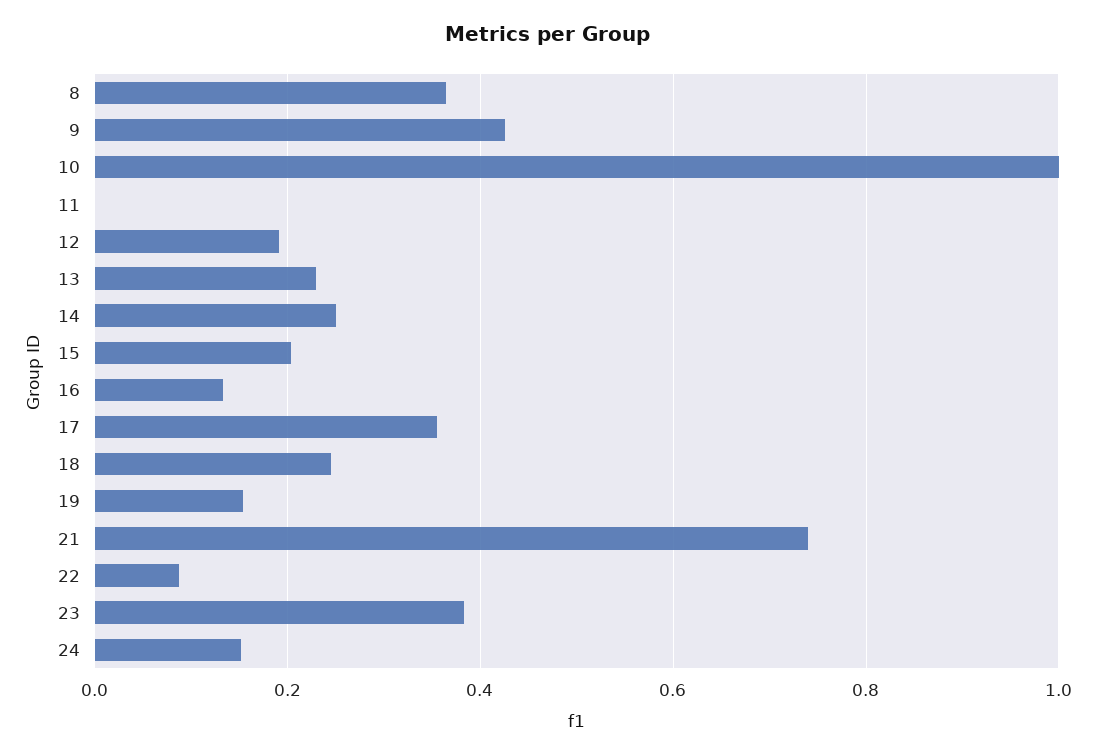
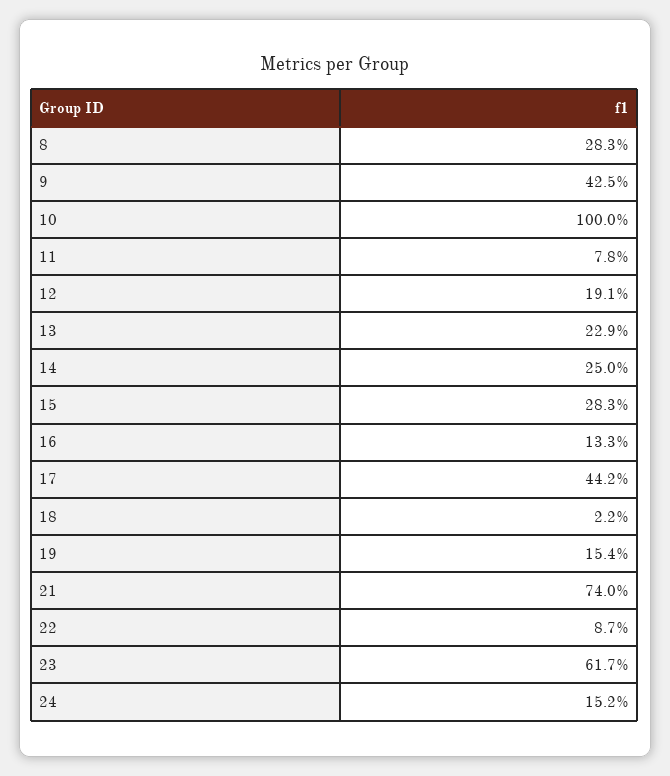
8: 0.36 -> 0.283
11: 0 -> 0.078
15: 0.2 -> 0.283
17: 0.36 -> 0.442
18: 0.24 -> 0.022
23: 0.38 -> 0.617

